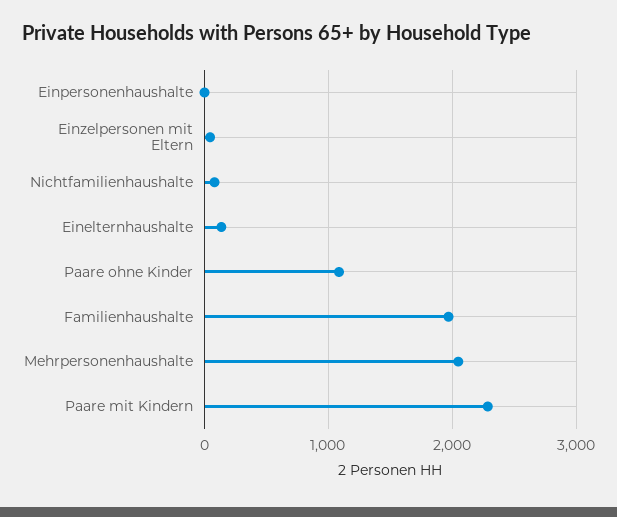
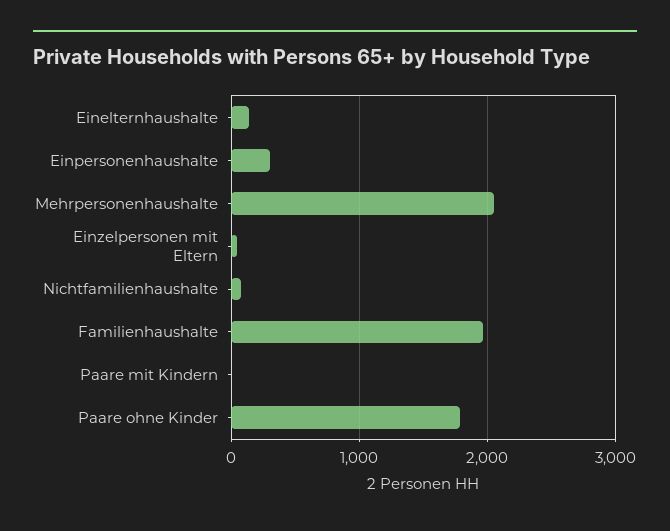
Einpersonenhaushalte: 0 -> 300
Paare ohne Kinder: 1100 -> 1800
Paare mit Kindern: 2300 -> 0

